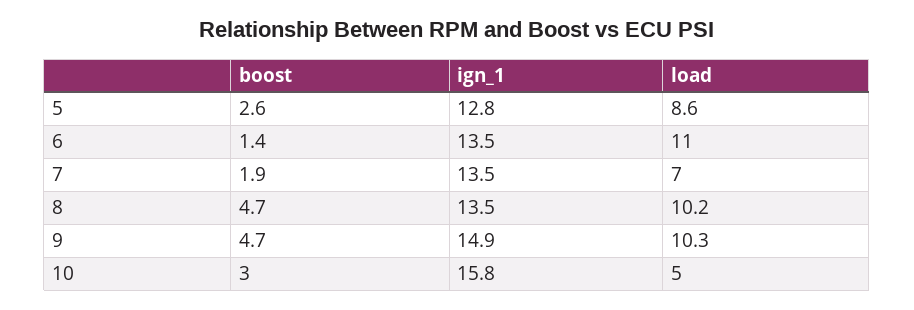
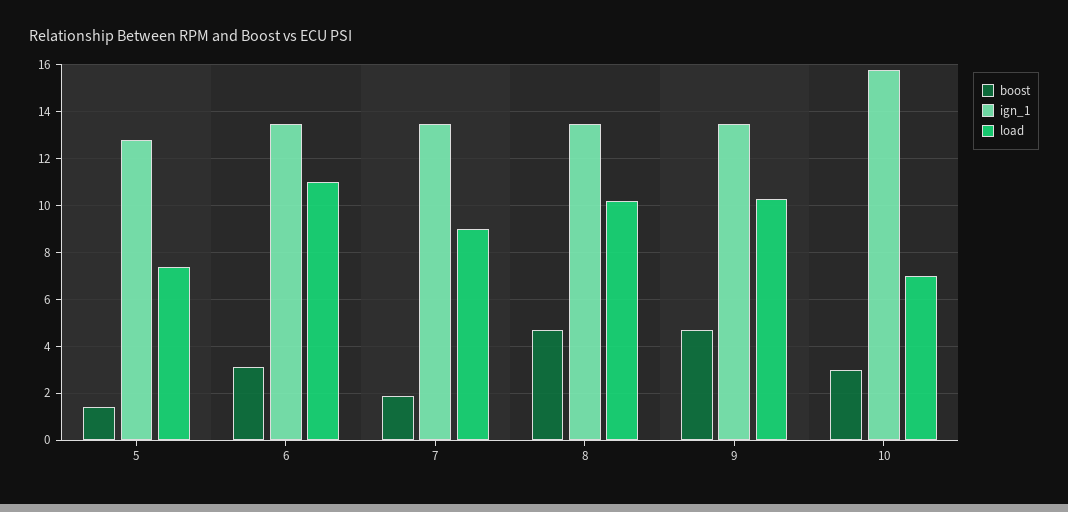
boost, 5: 2.6 -> 1.5
load, 5: 8.6 -> 7.5
boost, 6: 1.4 -> 3
load, 7: 7 -> 9
ign_1, 9: 14.9 -> 13.5
load, 10: 5 -> 7

